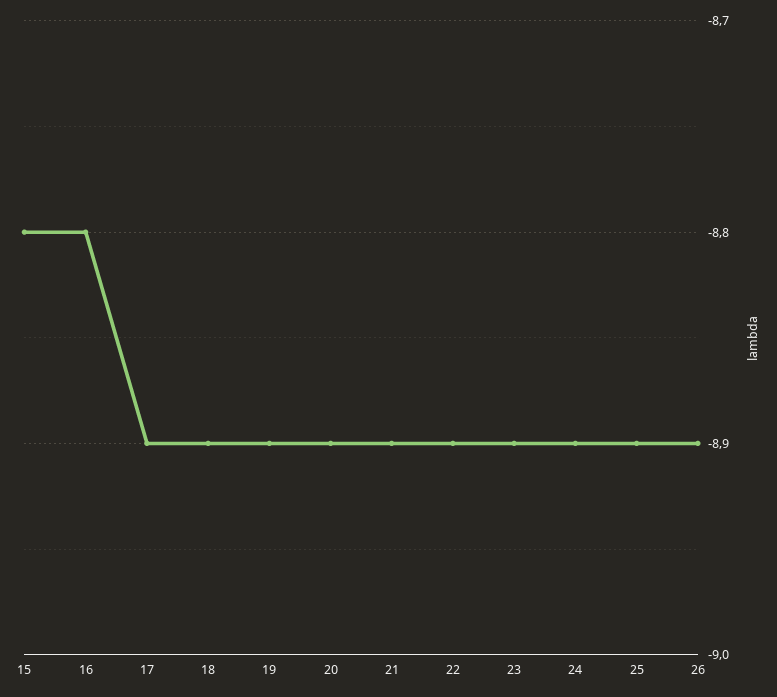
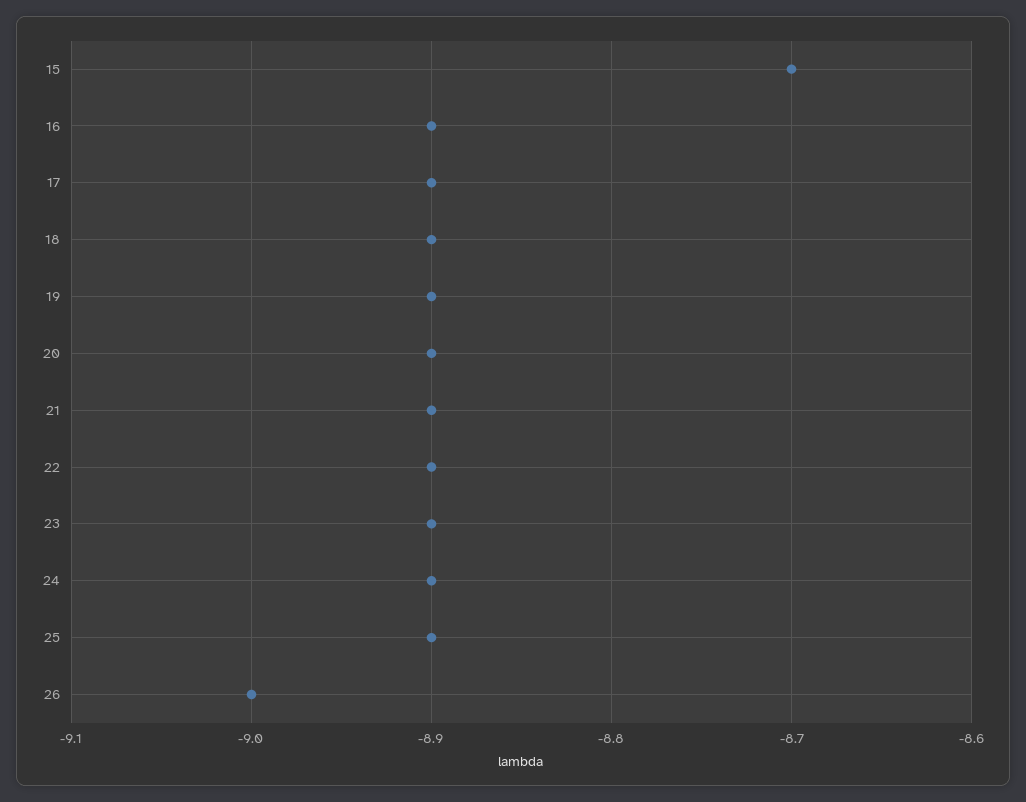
15: -8.8 -> -8.7
16: -8.8 -> -8.9
26: -8.9 -> -9

